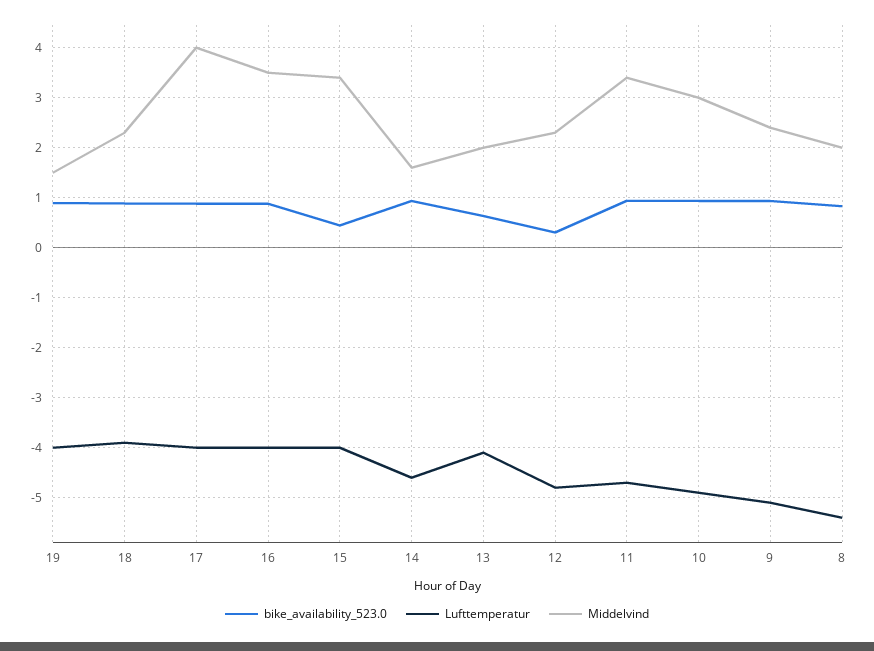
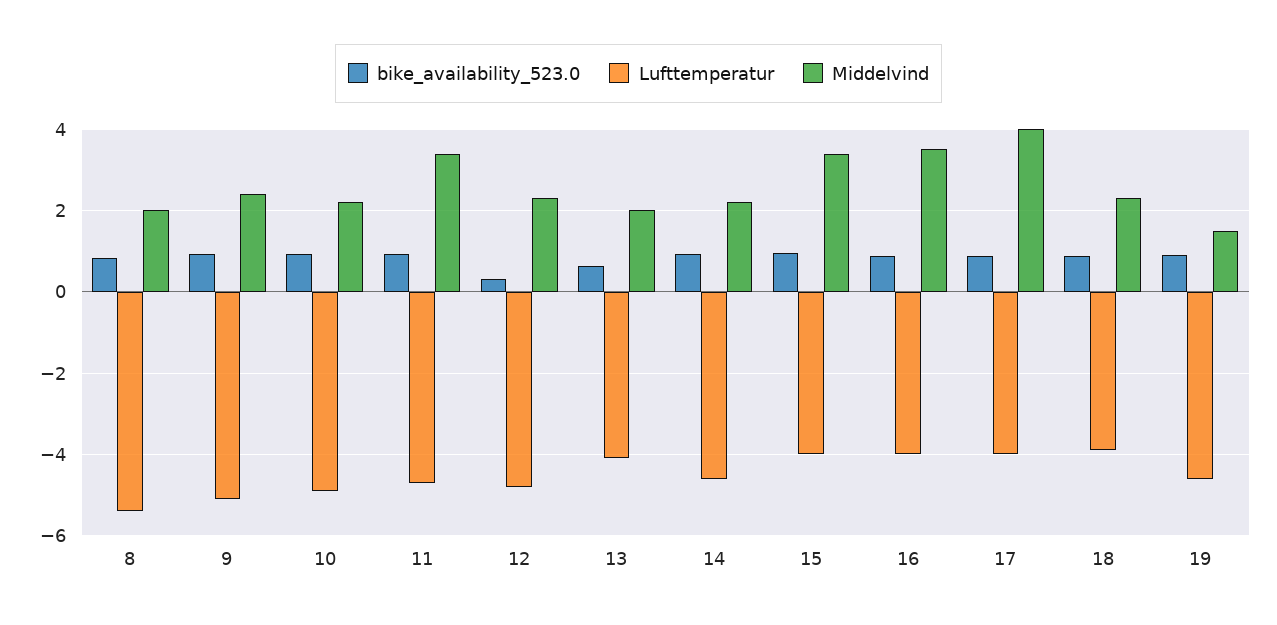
Lufttemperatur, 19: -4 -> -4.6
bike_availability_523.0, 15: 0.4 -> 1
Middelvind, 14: 1.6 -> 2.2
Middelvind, 10: 3 -> 2.2

